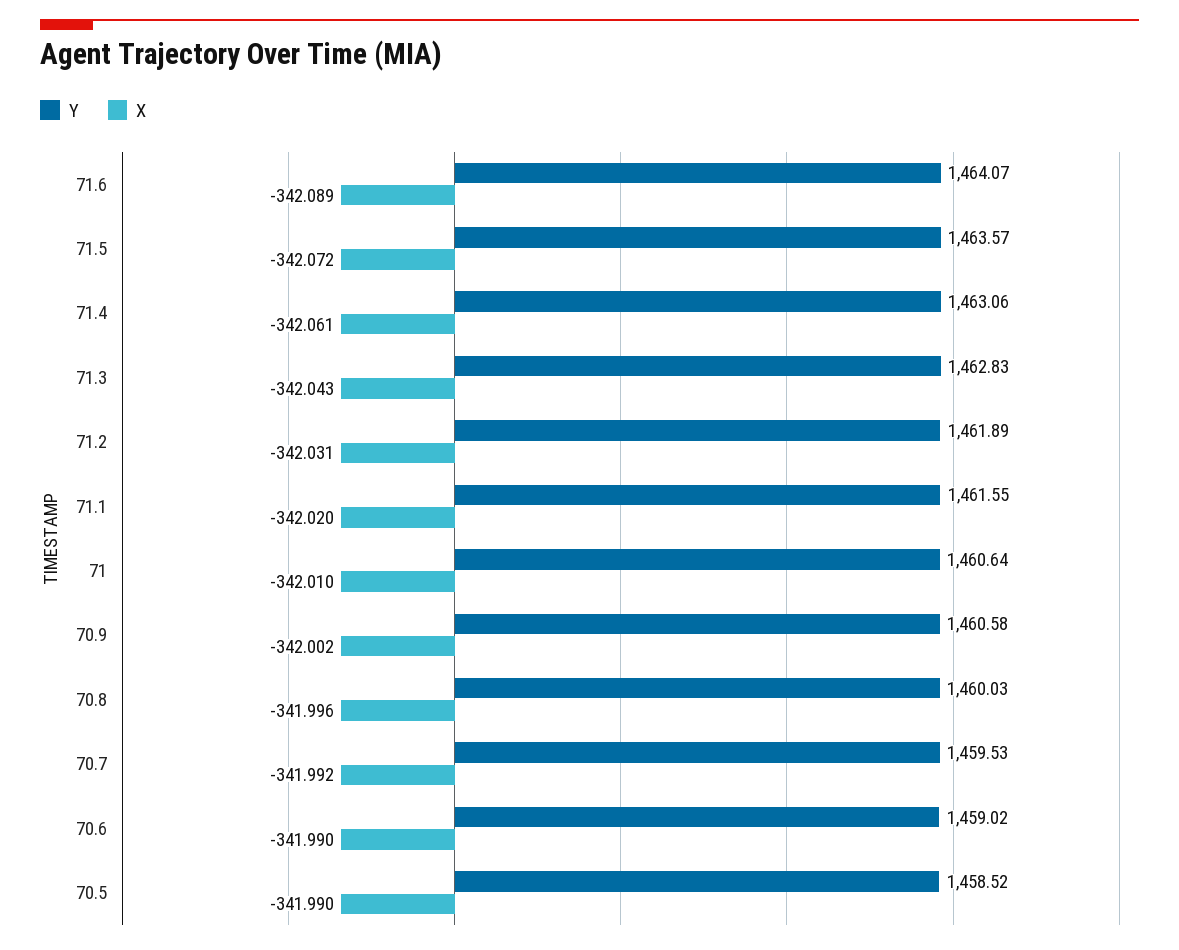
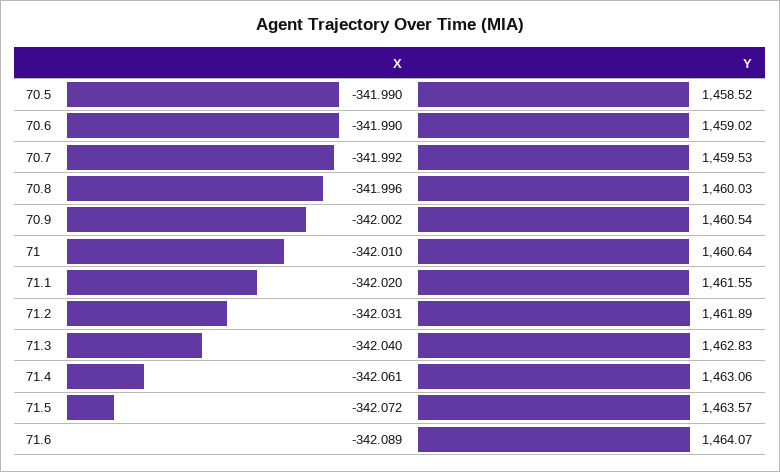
X, 71.3: -342.043 -> -342.04
Y, 70.9: 1460.58 -> 1460.54

